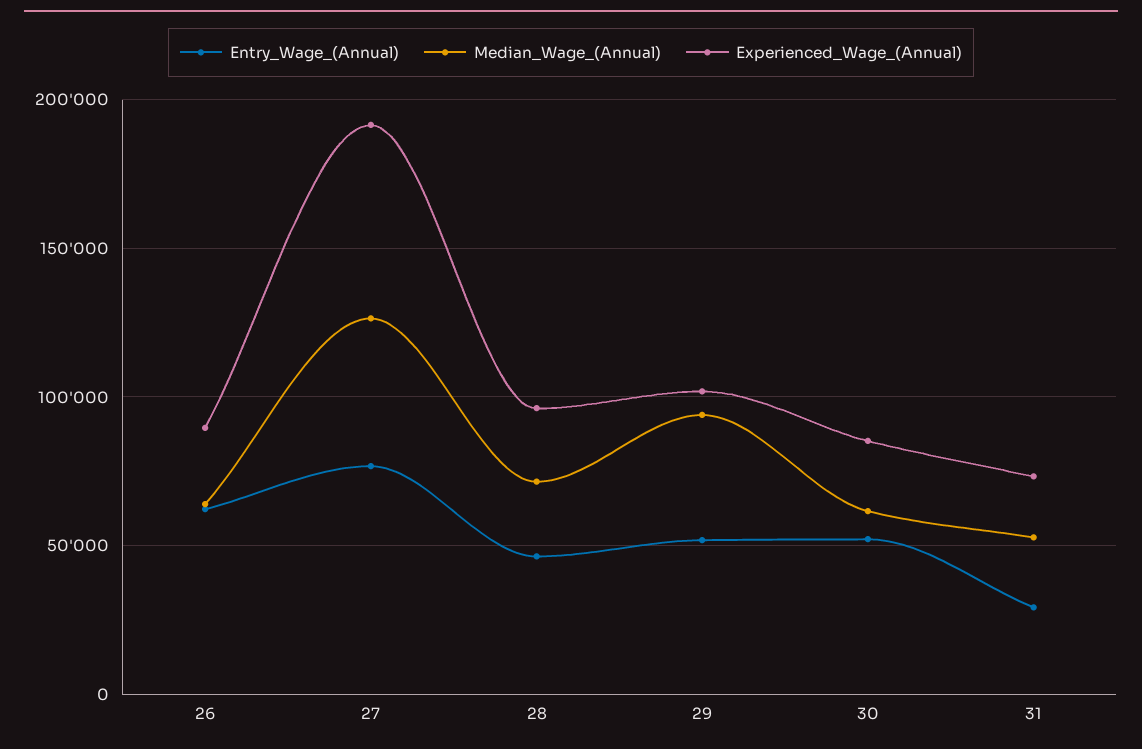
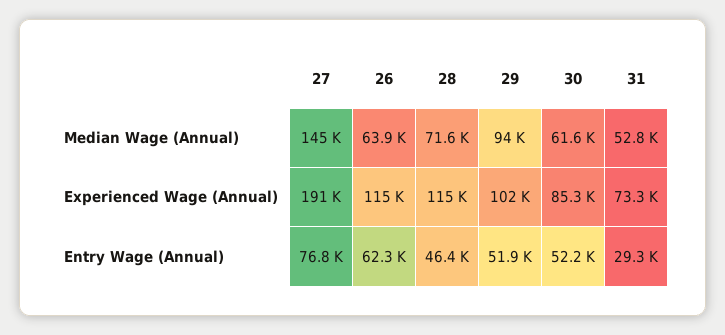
Experienced_Wage_(Annual), 26: 90000 -> 115000
Median_Wage_(Annual), 27: 125000 -> 145000
Experienced_Wage_(Annual), 28: 95000 -> 115000

